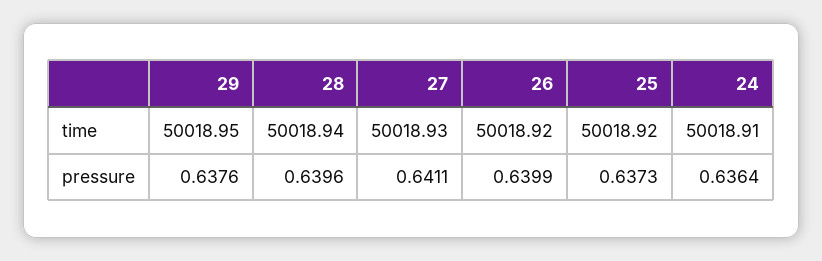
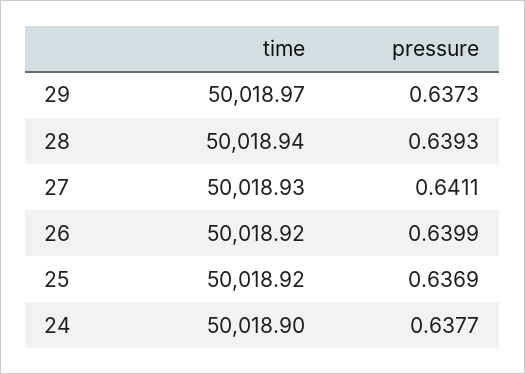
29, time: 50018.95 -> 50018.97
24, time: 50018.91 -> 50018.9
29, pressure: 0.6376 -> 0.6373
28, pressure: 0.6396 -> 0.6393
25, pressure: 0.6373 -> 0.6369
24, pressure: 0.6364 -> 0.6377

